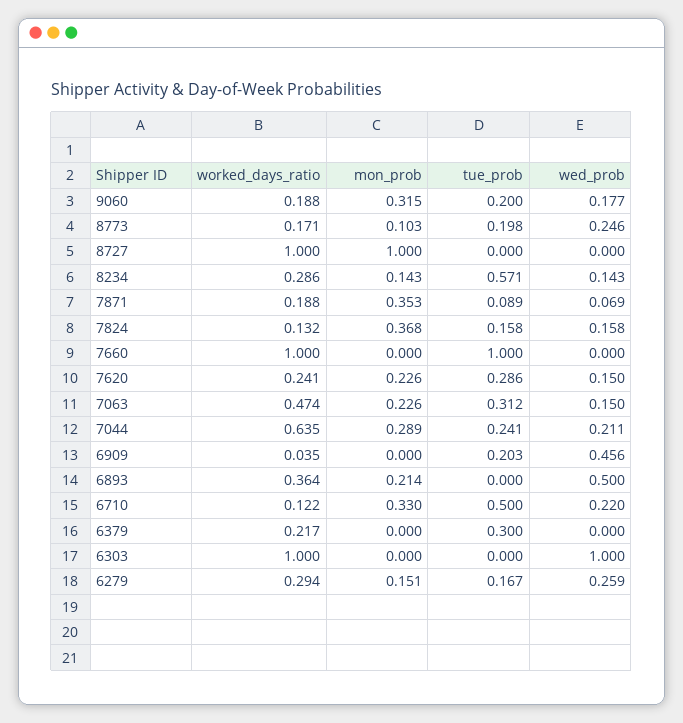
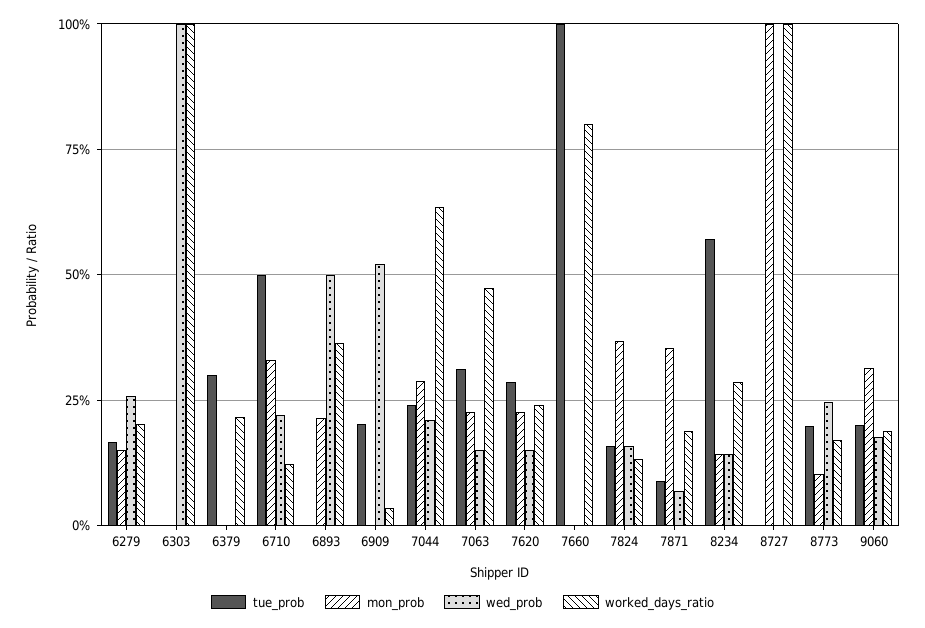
worked_days_ratio, 7660: 1 -> 0.8
wed_prob, 6909: 0.456 -> 0.525
worked_days_ratio, 6279: 0.294 -> 0.2

